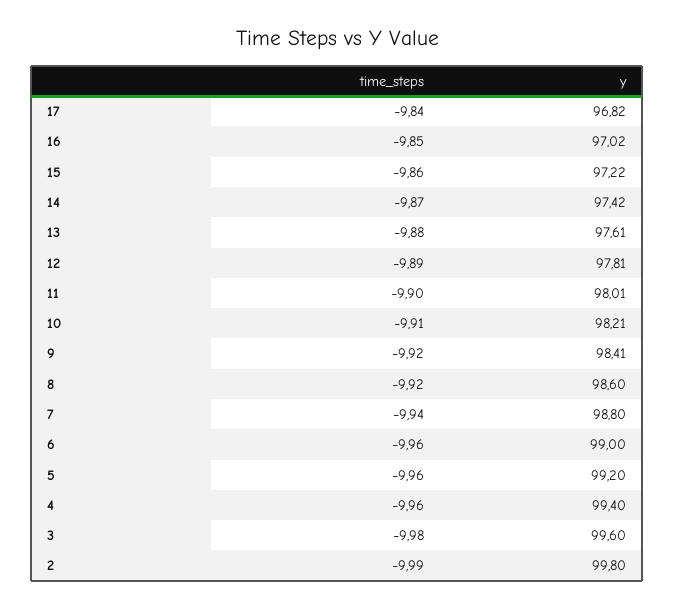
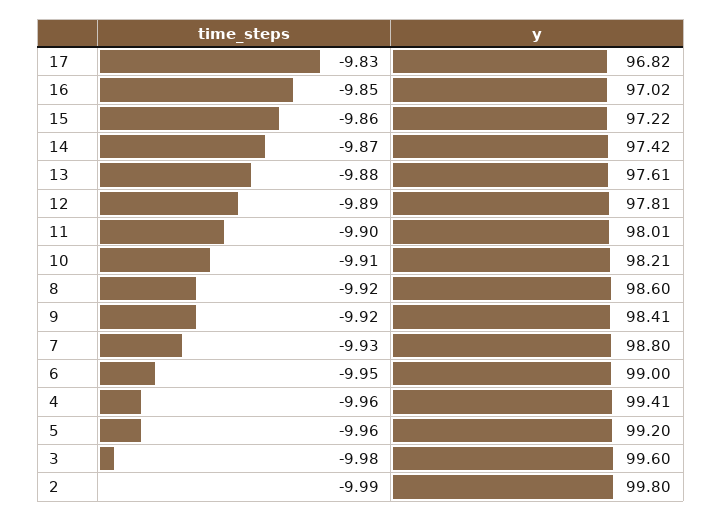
time_steps, 17: -9.84 -> -9.83
time_steps, 7: -9.94 -> -9.93
time_steps, 6: -9.96 -> -9.95
y, 4: 99.4 -> 99.41

